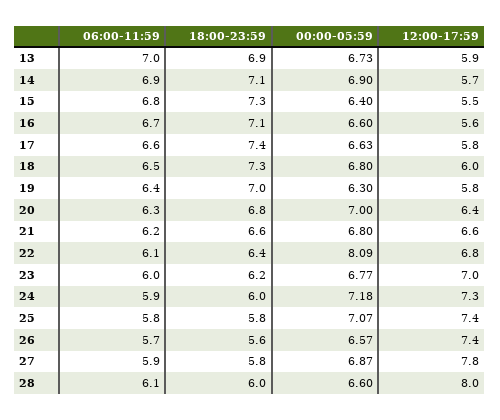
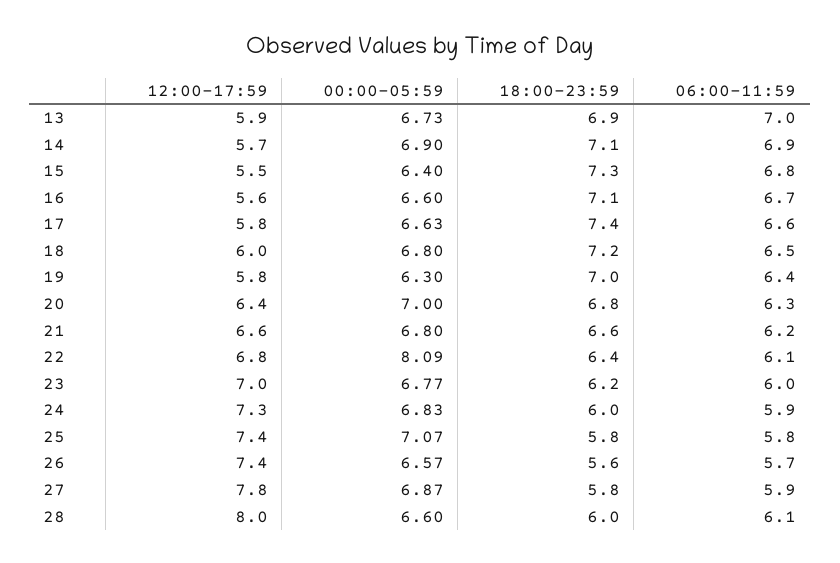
18:00-23:59, 18: 7.3 -> 7.2
00:00-05:59, 24: 7.18 -> 6.83

